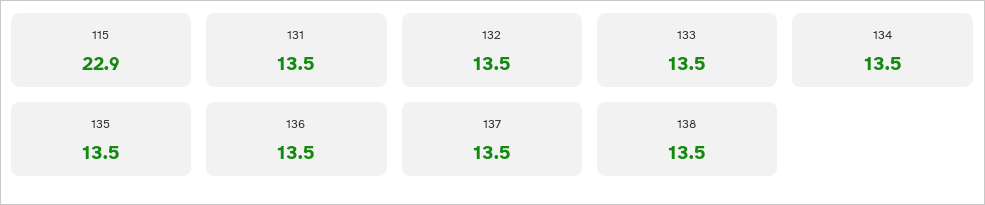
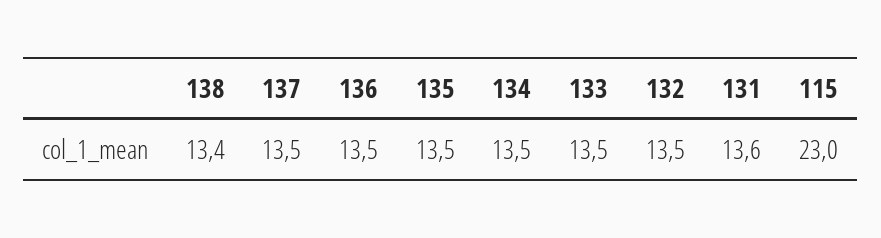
115: 22.9 -> 23
131: 13.5 -> 13.6
138: 13.5 -> 13.4

